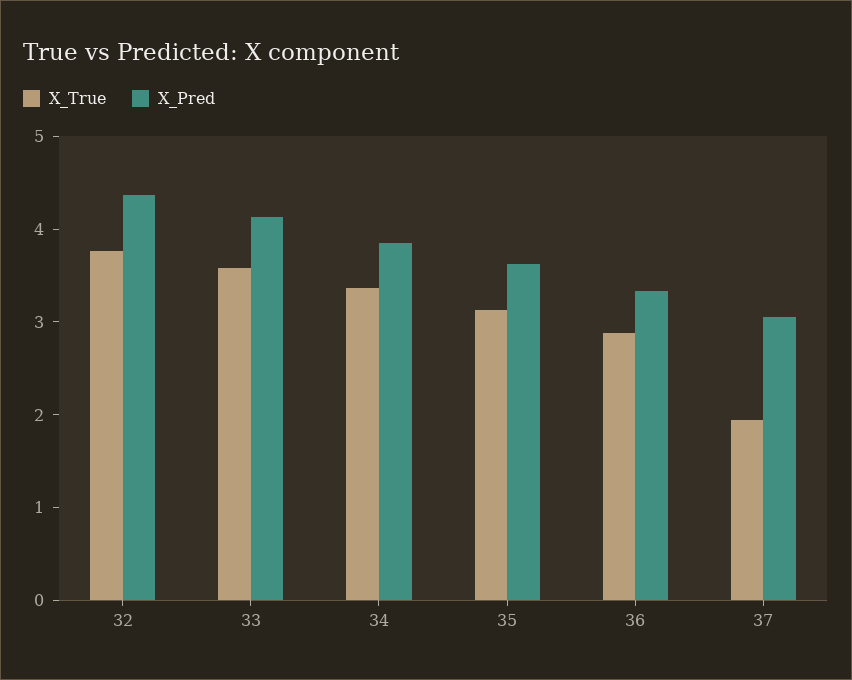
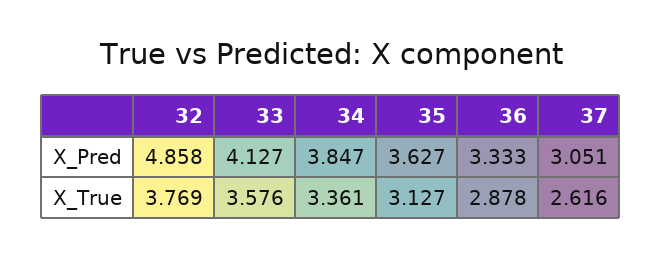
X_Pred, 32: 4.4 -> 4.858
X_True, 37: 2 -> 2.616

